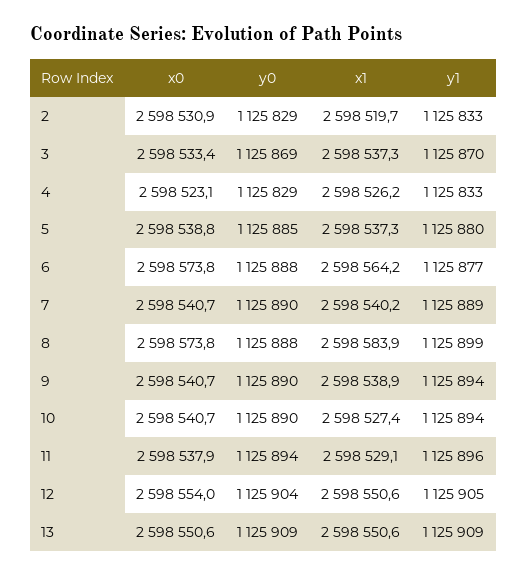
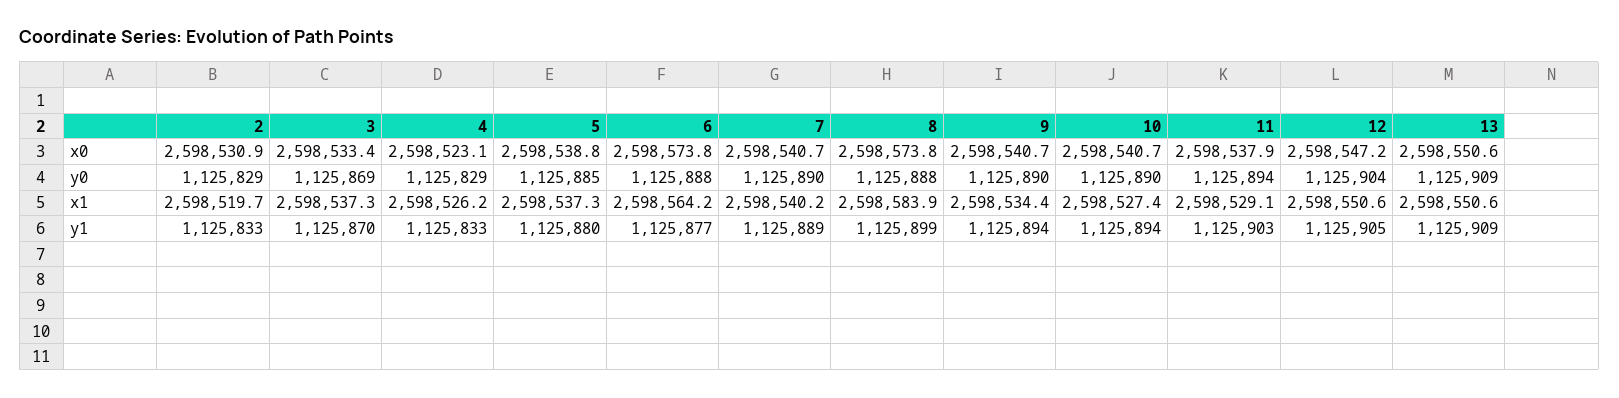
x1, 9: 2598538.9 -> 2598534.4
y1, 11: 1125896 -> 1125903
x0, 12: 2598554 -> 2598547.2

